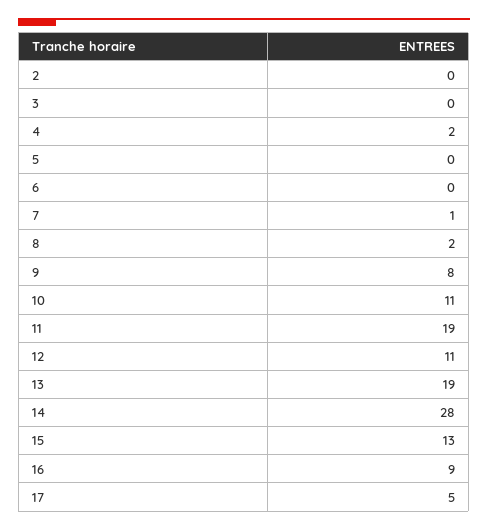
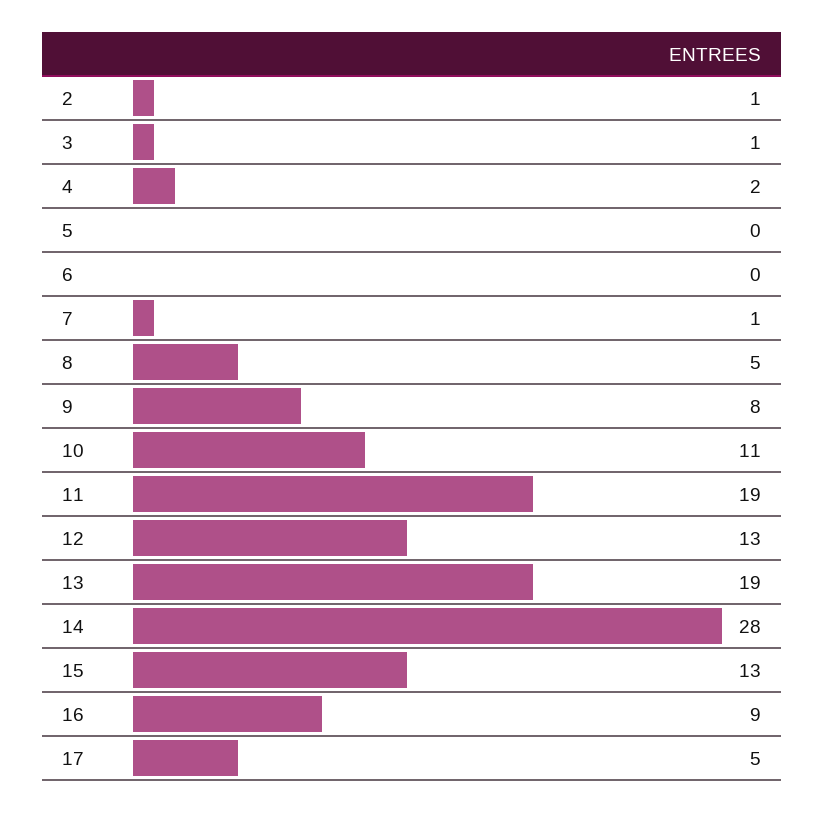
2: 0 -> 1
3: 0 -> 1
8: 2 -> 5
12: 11 -> 13

